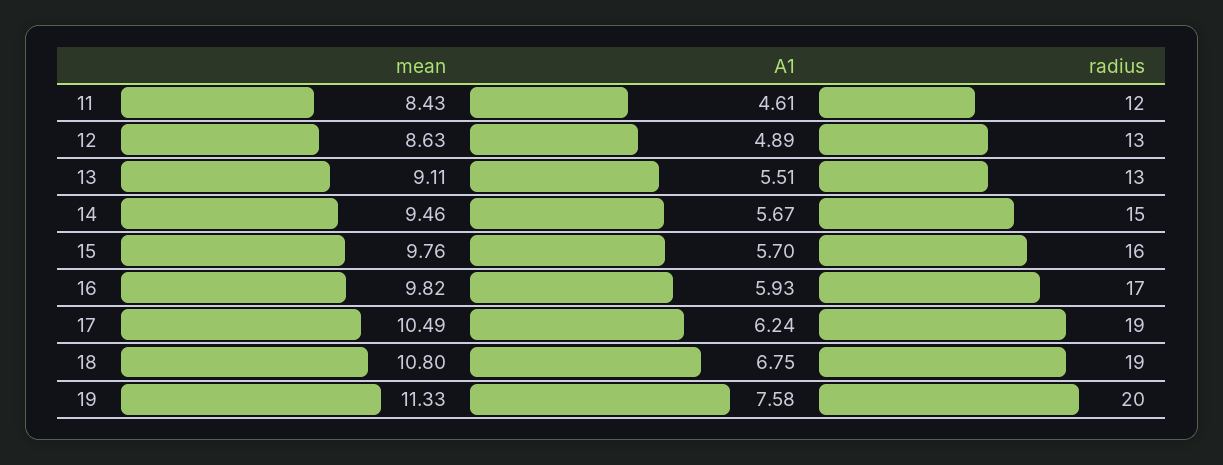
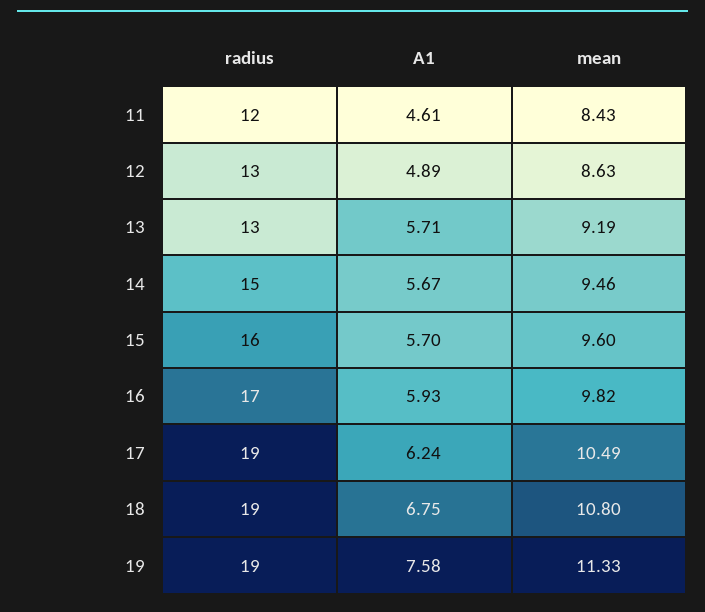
mean, 13: 9.11 -> 9.19
A1, 13: 5.51 -> 5.71
mean, 15: 9.76 -> 9.6
radius, 19: 20 -> 19

